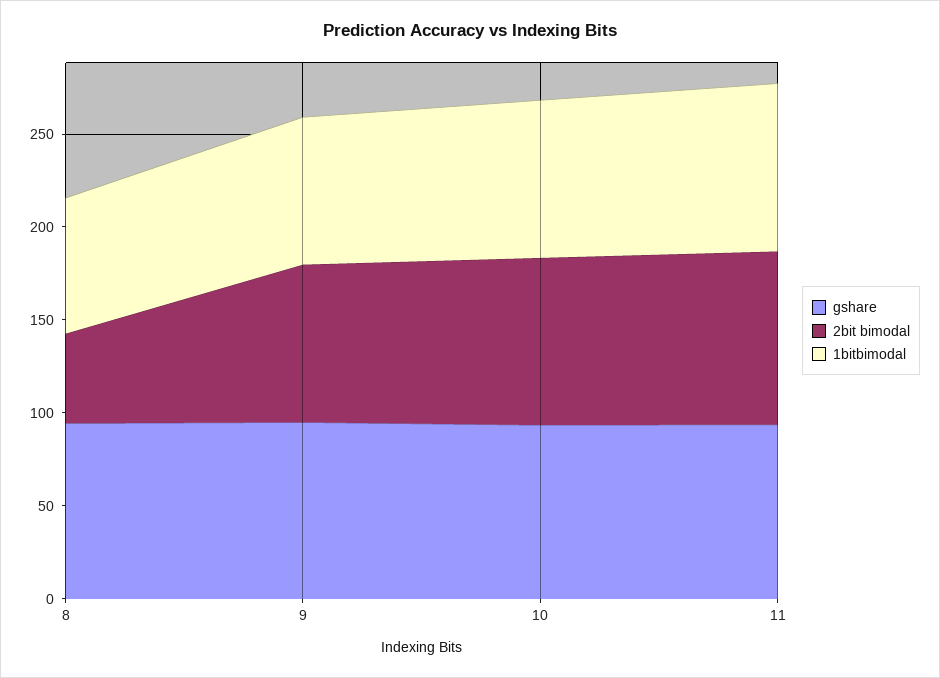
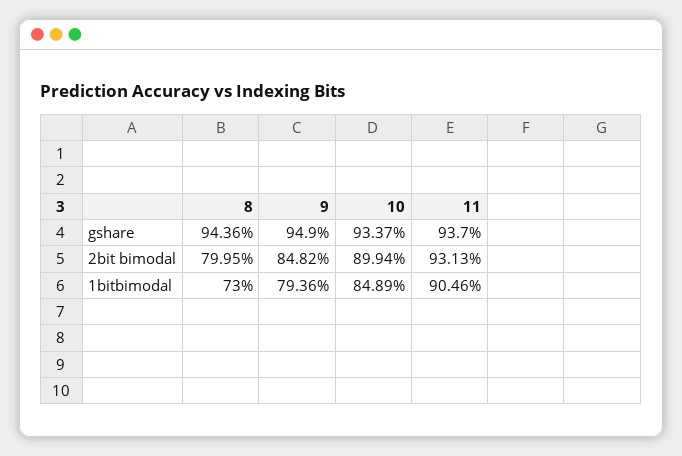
2bit bimodal, 8: 50 -> 79.95

